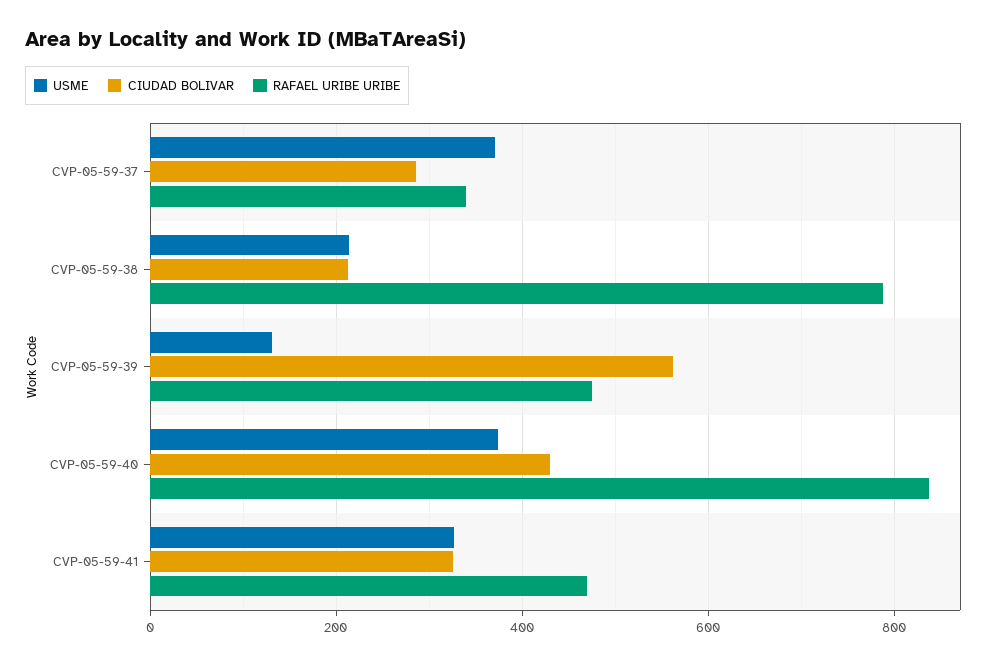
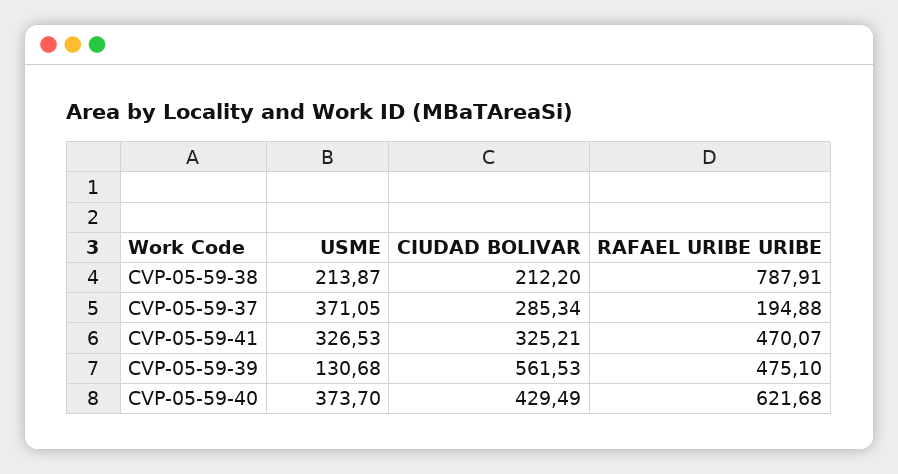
RAFAEL URIBE URIBE, CVP-05-59-37: 340 -> 194.88
RAFAEL URIBE URIBE, CVP-05-59-40: 840 -> 621.68

